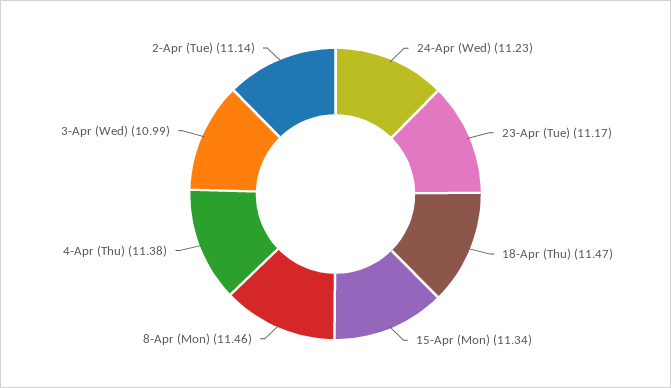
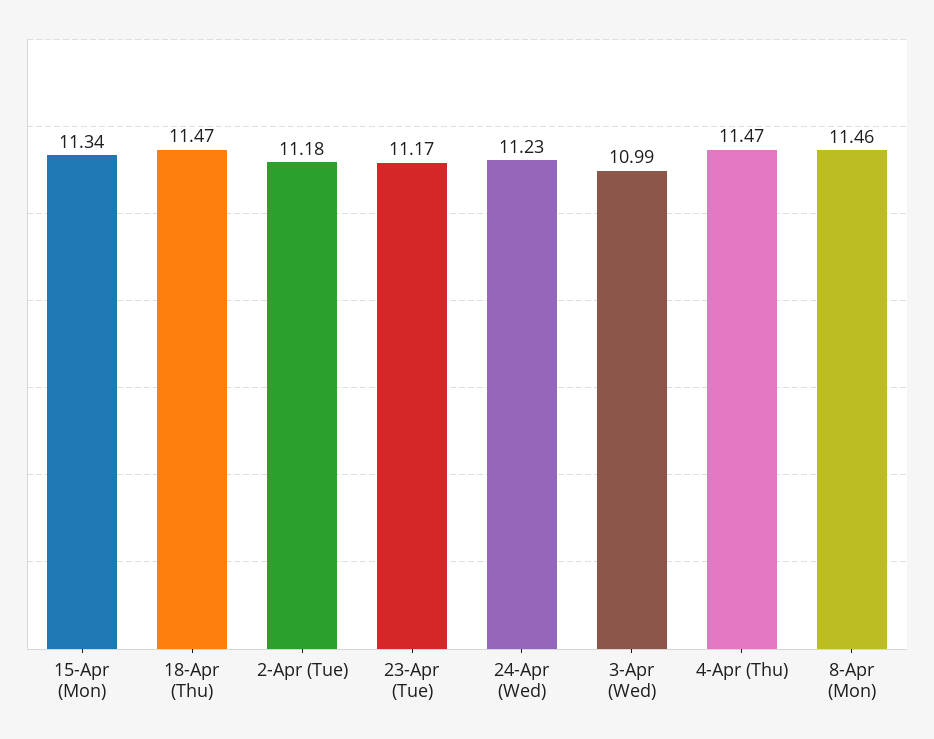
4-Apr (Thu): 11.38 -> 11.47
2-Apr (Tue): 11.14 -> 11.18

